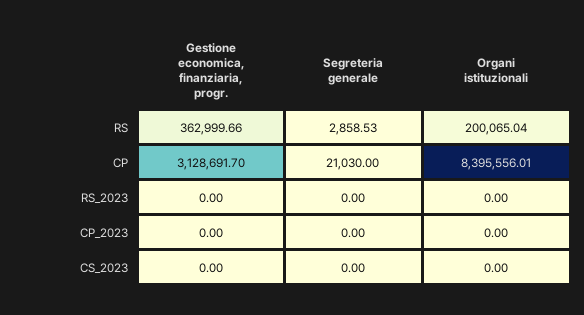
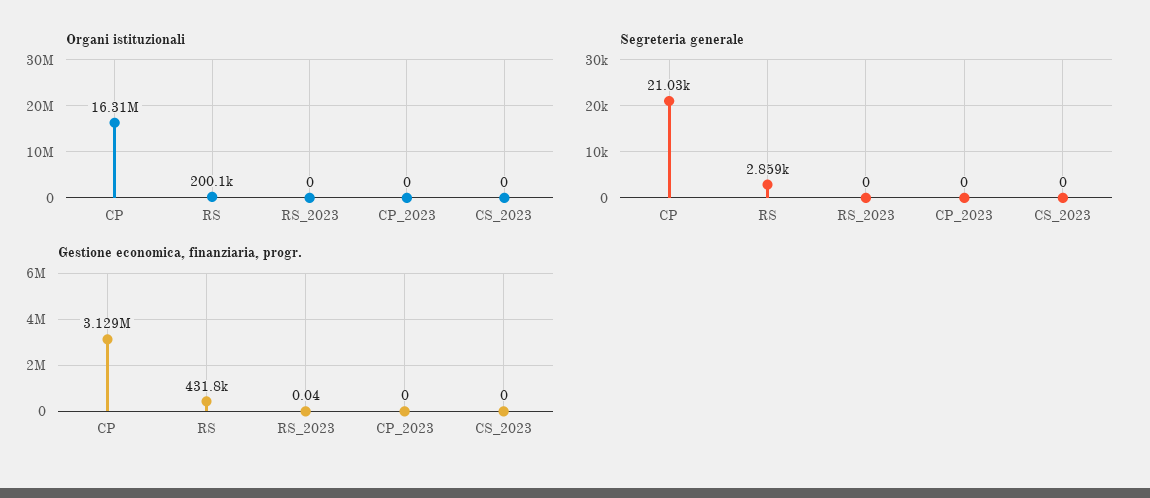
Gestione economica, finanziaria, progr., RS: 362999.66 -> 431800
Organi istituzionali, CP: 8395556.01 -> 16310000
Gestione economica, finanziaria, progr., RS_2023: 0 -> 0.04

